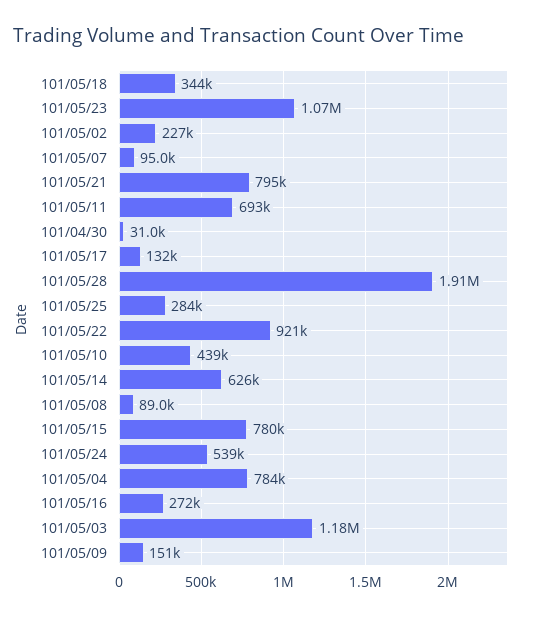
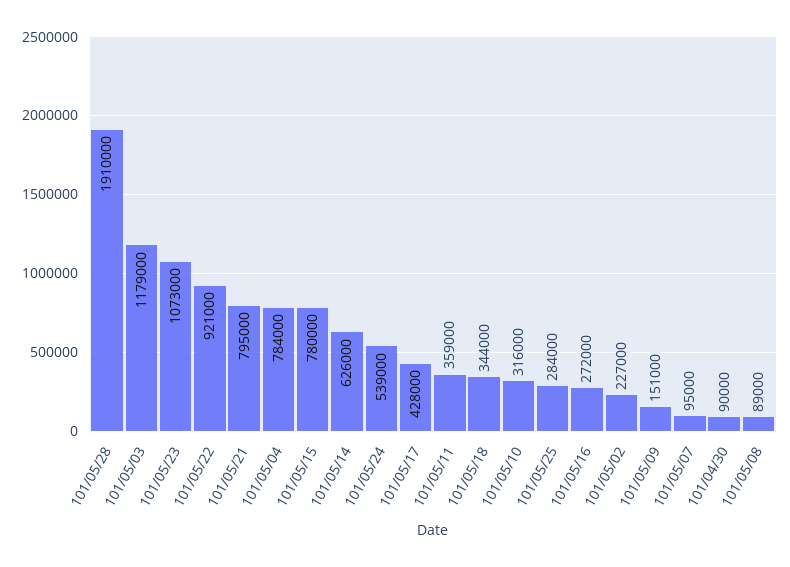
101/05/11: 693000 -> 359000
101/04/30: 31000 -> 90000
101/05/17: 132000 -> 428000
101/05/10: 439000 -> 316000

